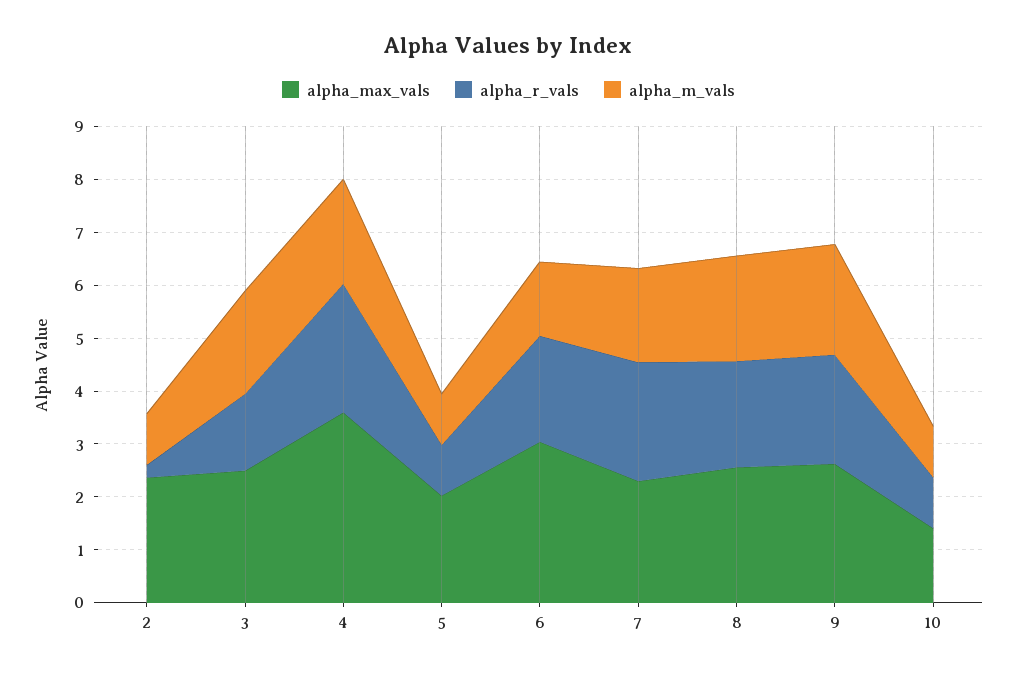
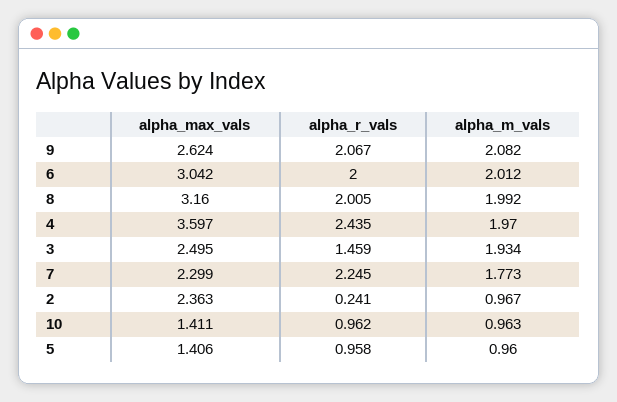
alpha_max_vals, 5: 2 -> 1.406
alpha_m_vals, 6: 1.4 -> 2.012
alpha_max_vals, 8: 2.6 -> 3.16

